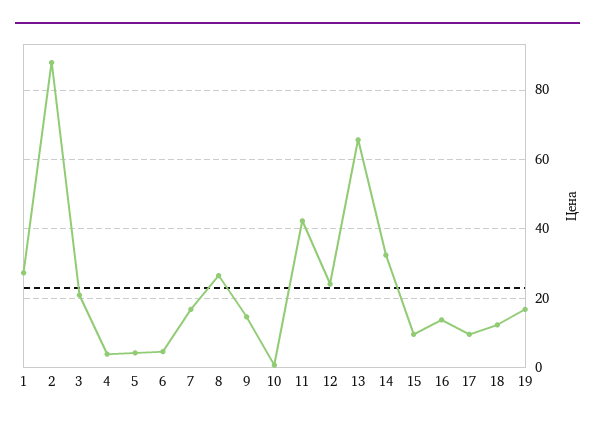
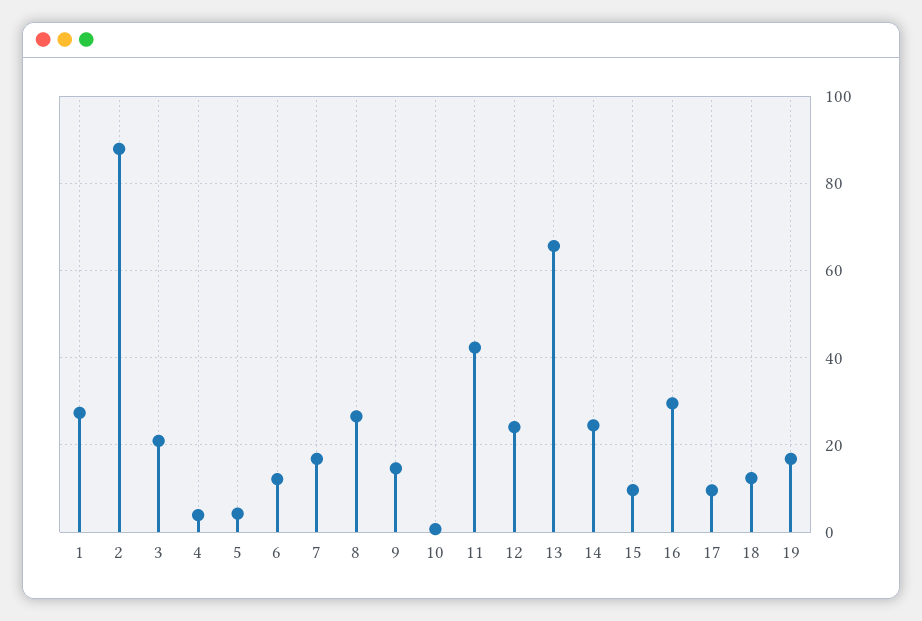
6: 4 -> 12
14: 32 -> 24
16: 14 -> 30

